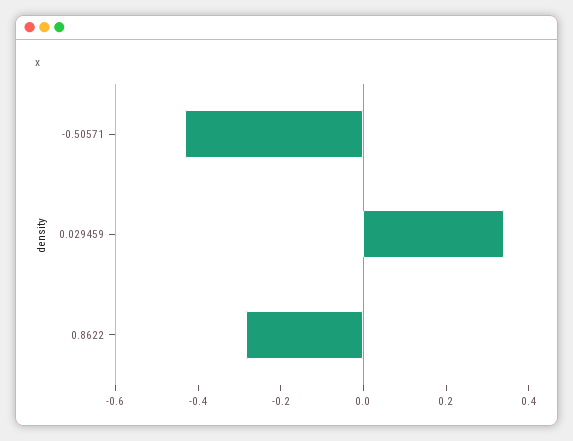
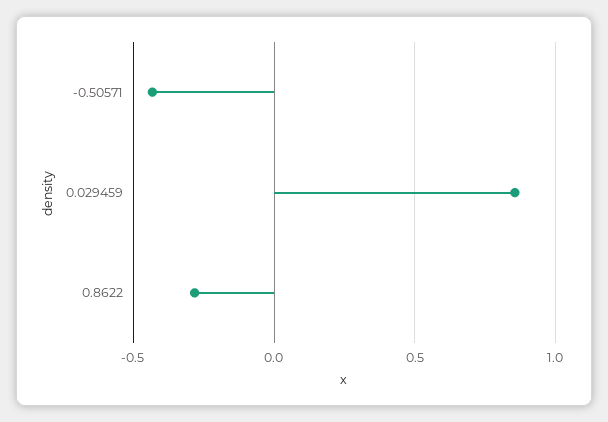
0.029459: 0.35 -> 0.85

